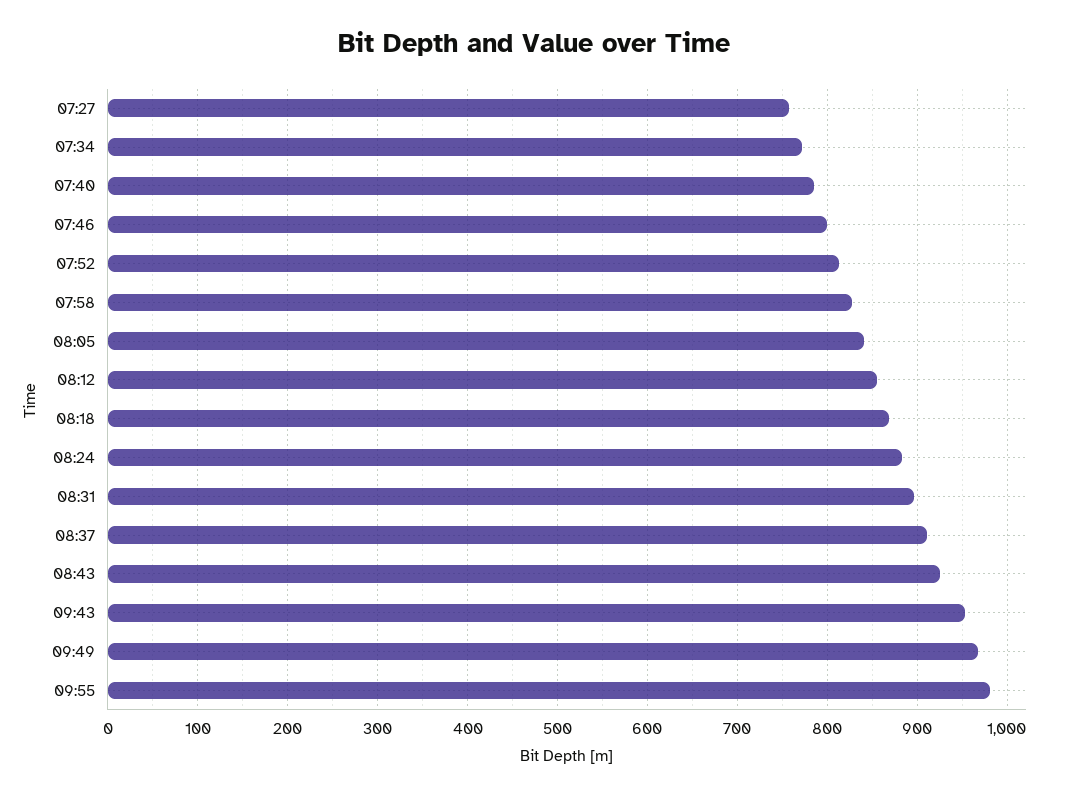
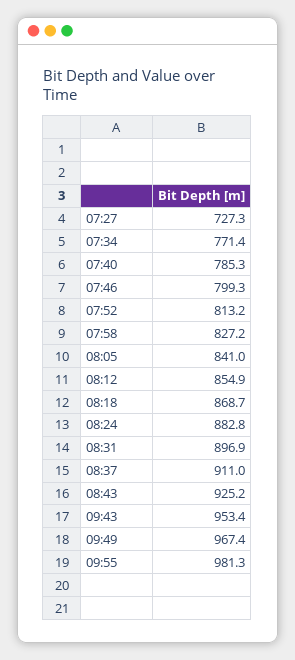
07:27: 760 -> 727.3

